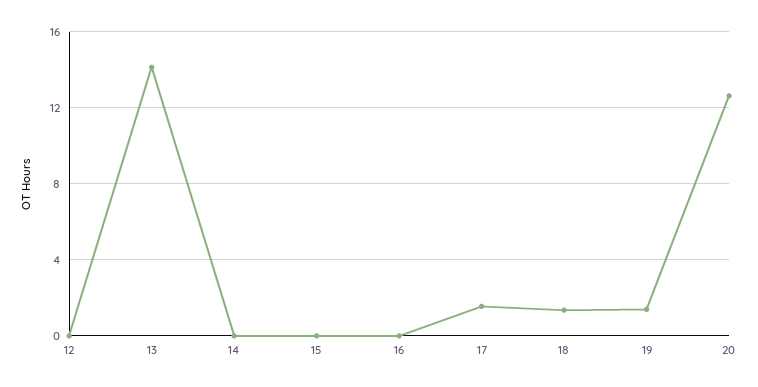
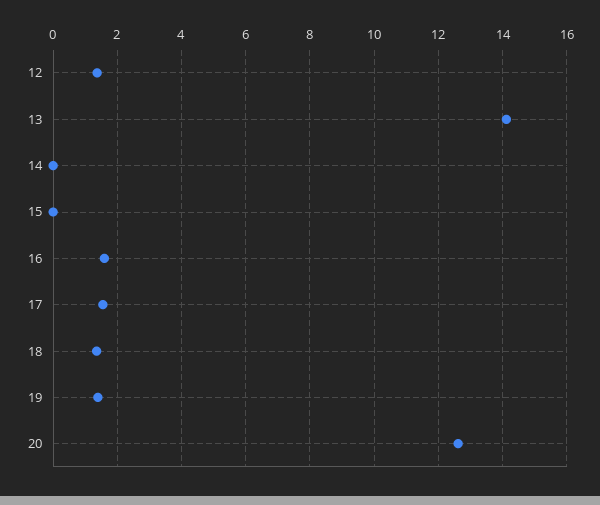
12: 0 -> 1.4
16: 0 -> 1.6

